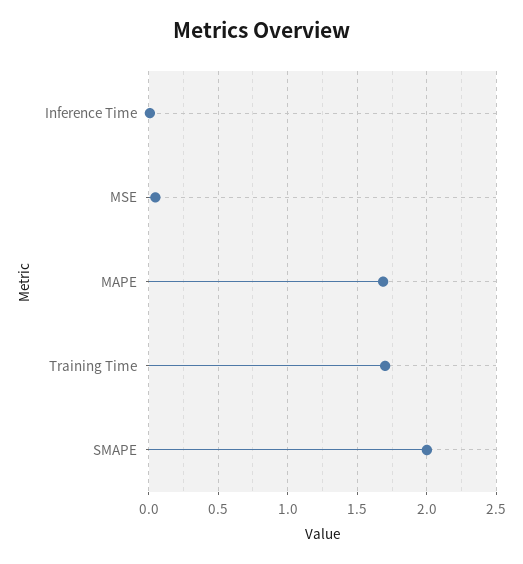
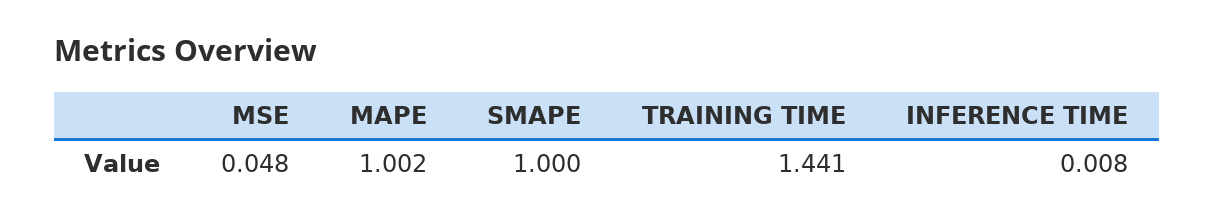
MAPE: 1.7 -> 1.002
Training Time: 1.7 -> 1.441
SMAPE: 2 -> 1

